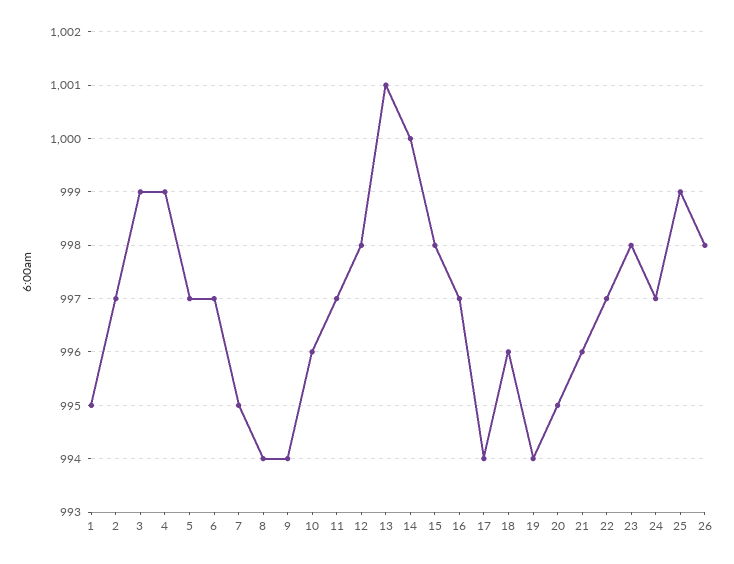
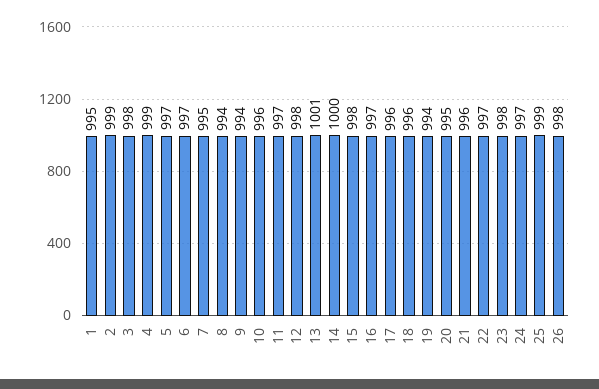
2: 997 -> 999
3: 999 -> 998
17: 994 -> 996

